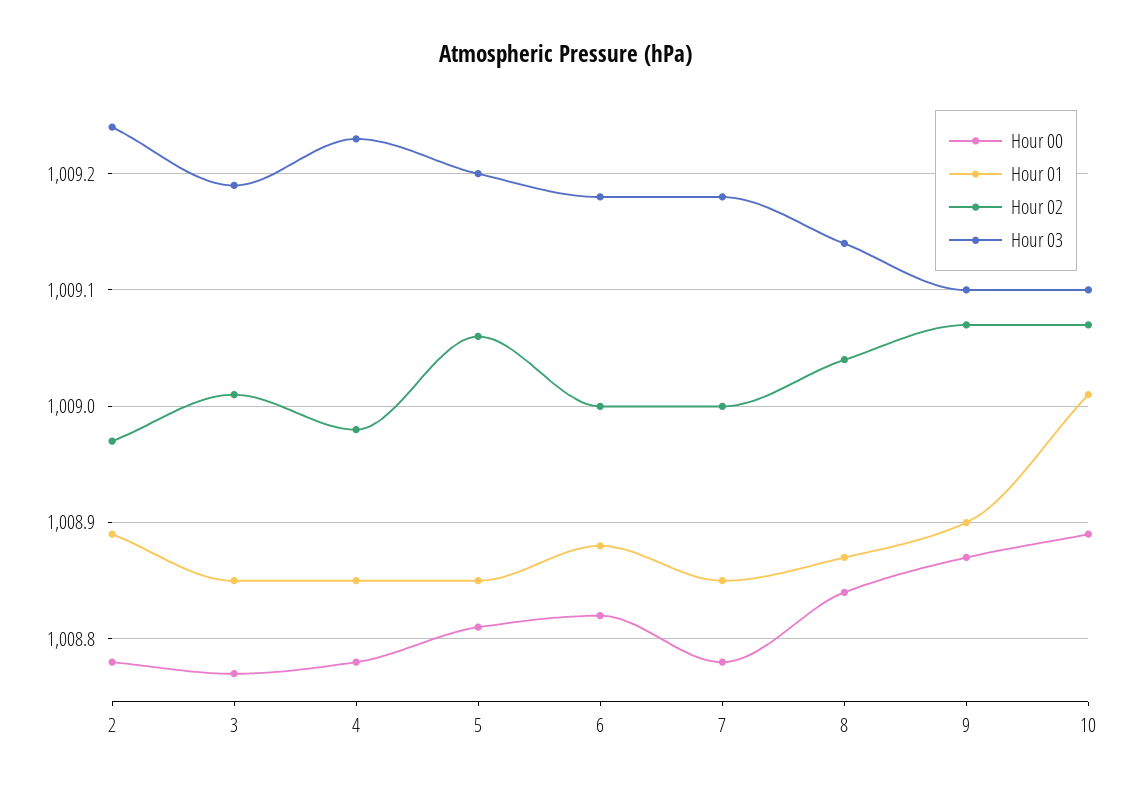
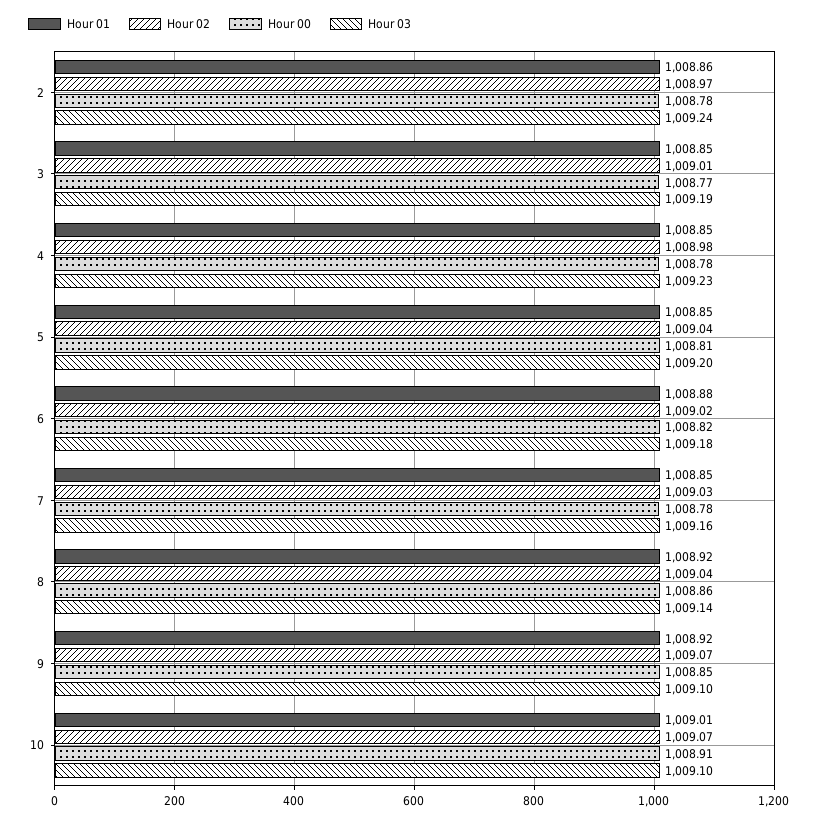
Hour 01, 2: 1008.89 -> 1008.86
Hour 02, 5: 1009.06 -> 1009.04
Hour 02, 6: 1009 -> 1009.02
Hour 02, 7: 1009 -> 1009.03
Hour 03, 7: 1009.18 -> 1009.16
Hour 00, 8: 1008.84 -> 1008.86
Hour 01, 8: 1008.87 -> 1008.92
Hour 00, 9: 1008.87 -> 1008.85
Hour 01, 9: 1008.9 -> 1008.92
Hour 00, 10: 1008.89 -> 1008.91

